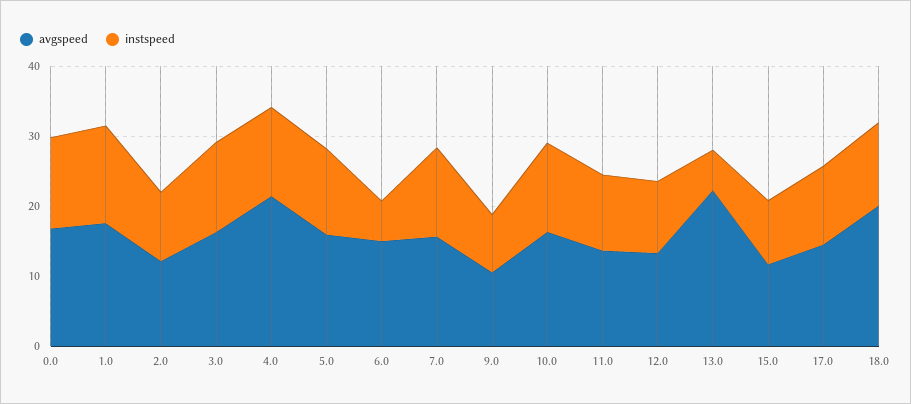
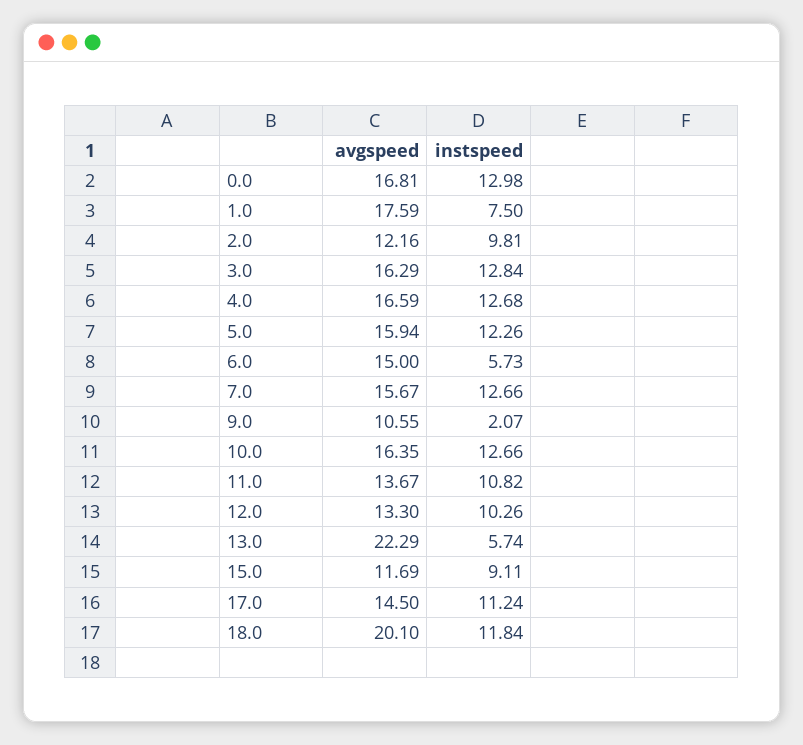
instspeed, 1.0: 14 -> 7.5
avgspeed, 4.0: 22 -> 16.59
instspeed, 9.0: 8 -> 2.07

